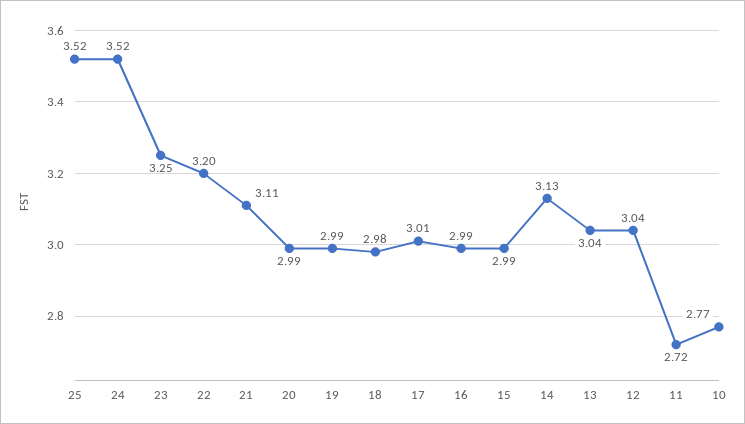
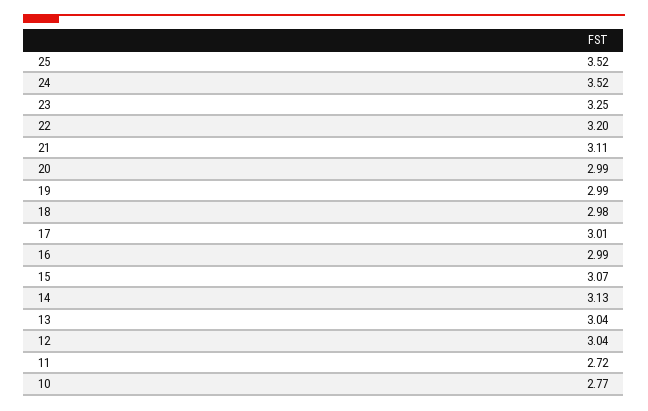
15: 2.99 -> 3.07

